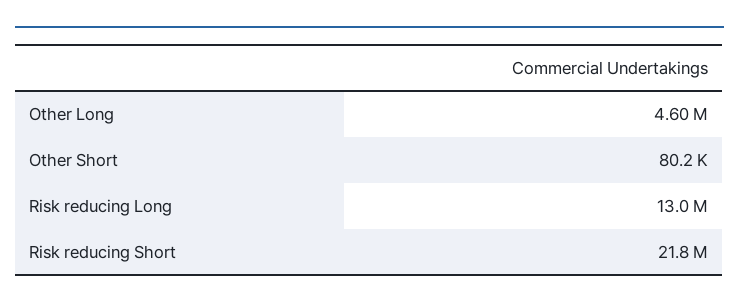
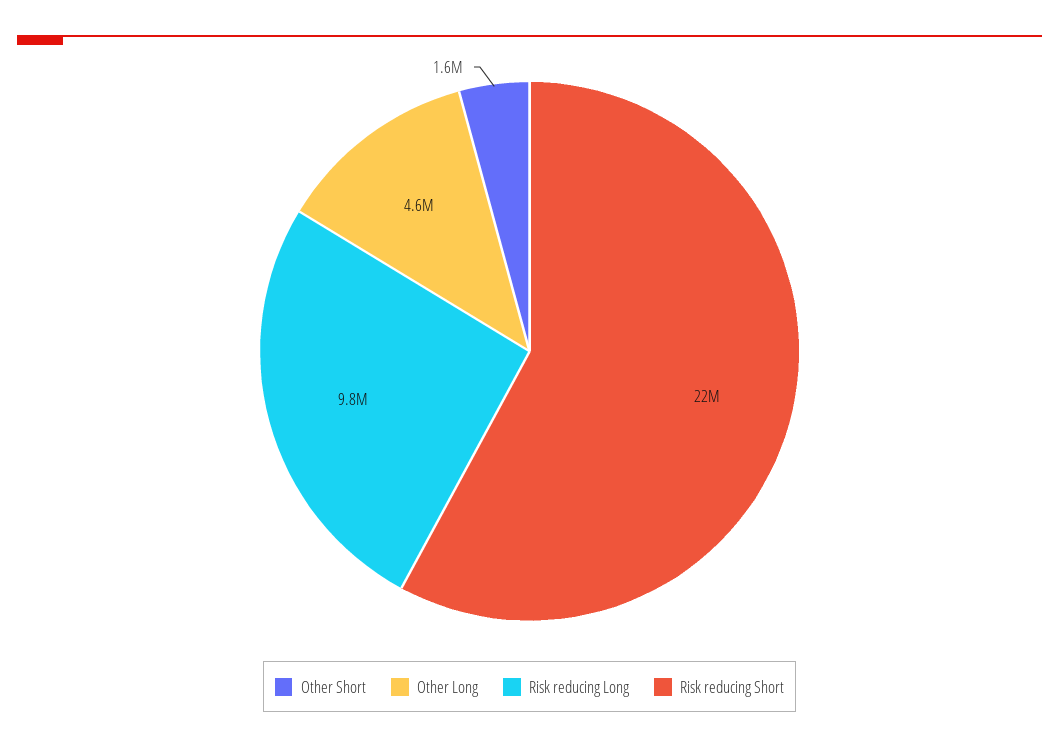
Other Short: 80200 -> 1600000
Risk reducing Long: 13000000 -> 9800000

